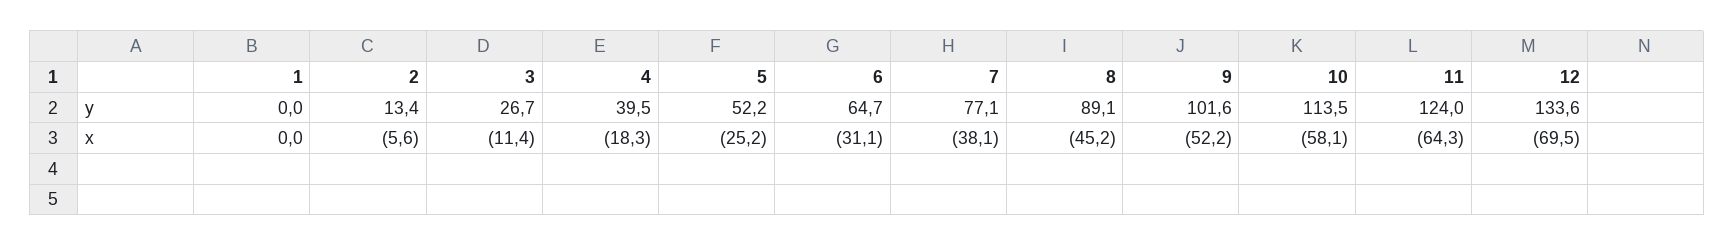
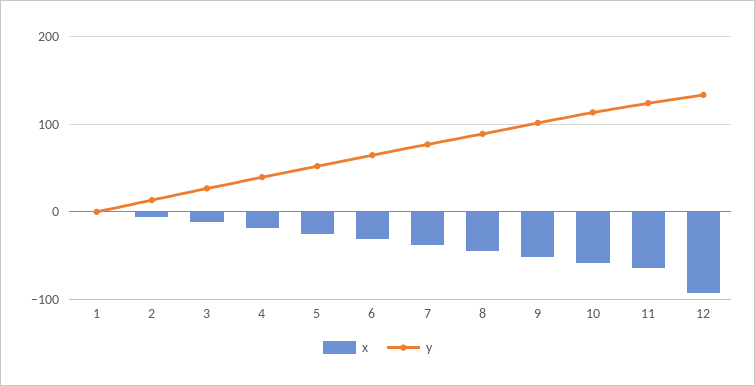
x, 12: -69.5 -> -90

